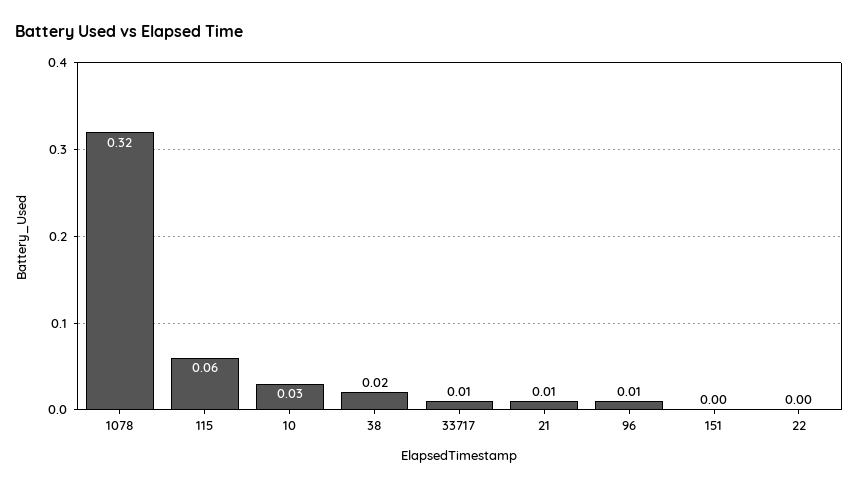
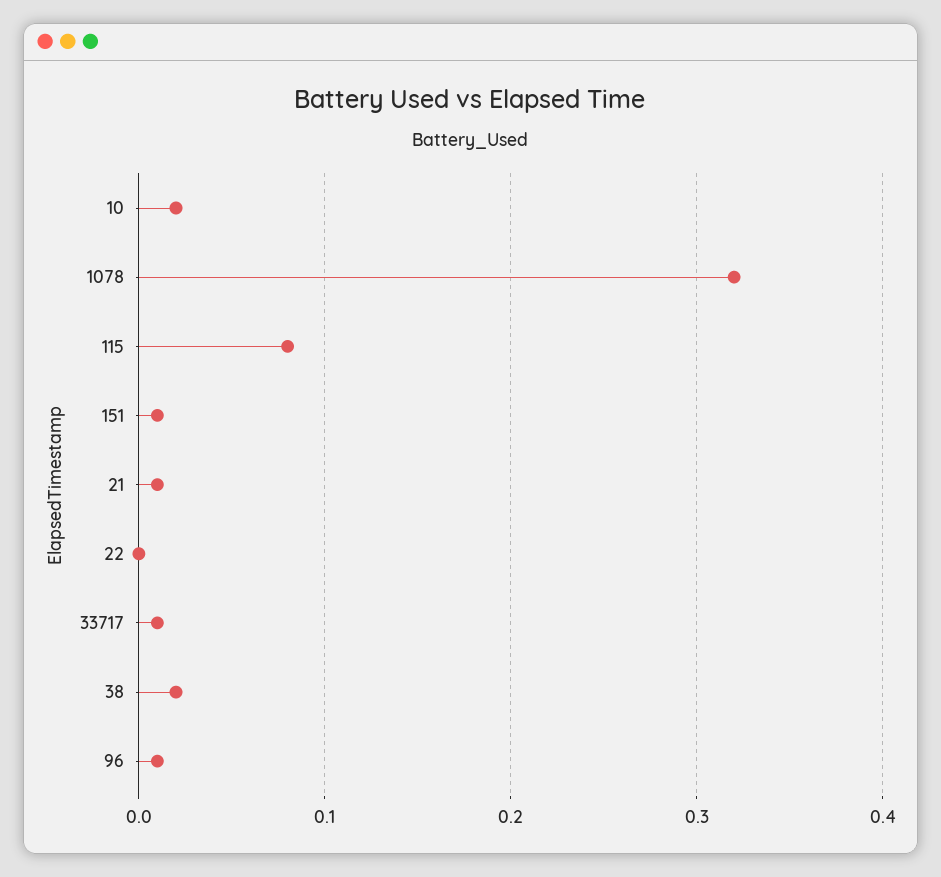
115: 0.06 -> 0.08
10: 0.03 -> 0.02
151: 0 -> 0.01

